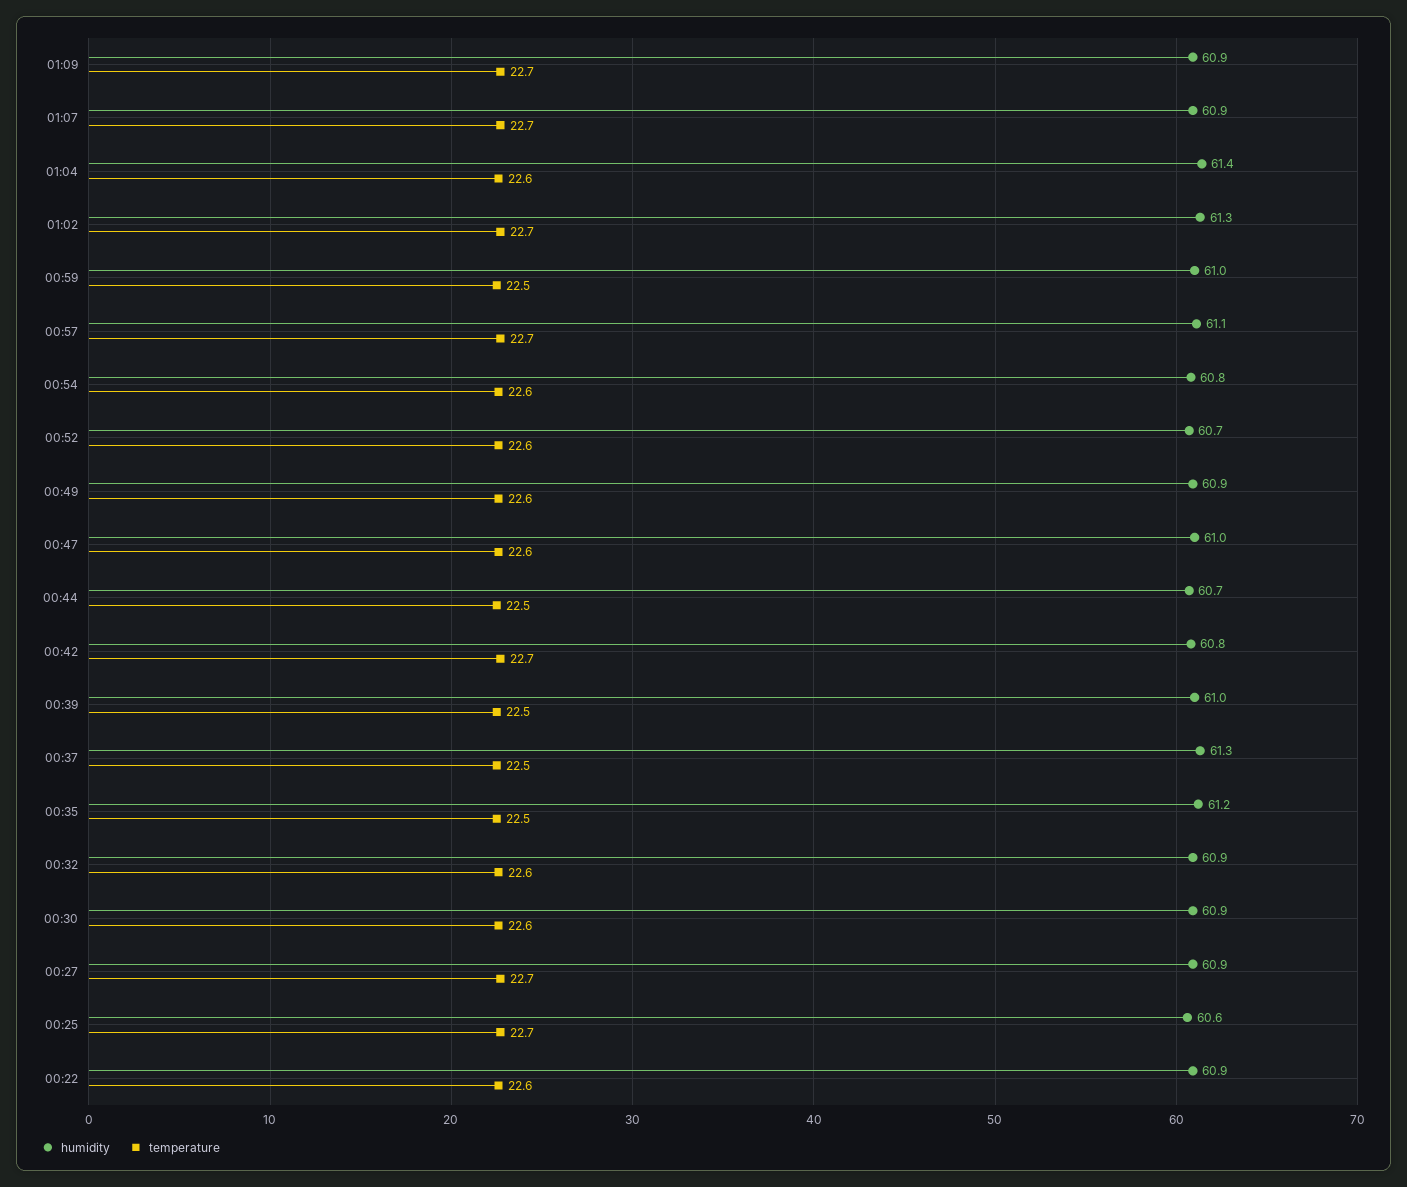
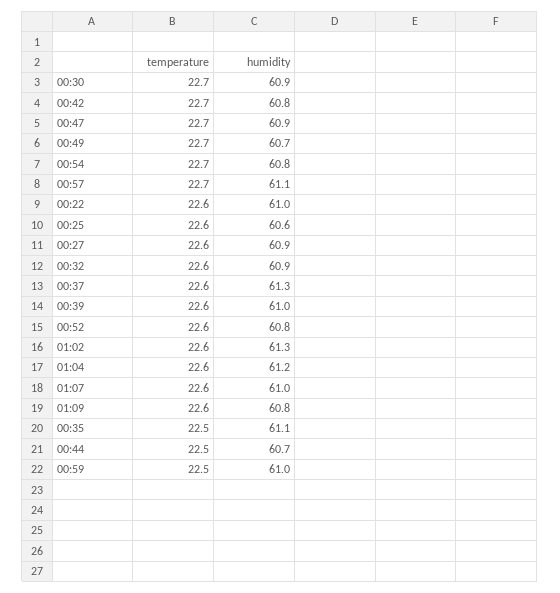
humidity, 01:09: 60.9 -> 60.8
temperature, 01:09: 22.7 -> 22.6
humidity, 01:07: 60.9 -> 61
temperature, 01:07: 22.7 -> 22.6
humidity, 01:04: 61.4 -> 61.2
temperature, 01:02: 22.7 -> 22.6
temperature, 00:54: 22.6 -> 22.7
humidity, 00:52: 60.7 -> 60.8
humidity, 00:49: 60.9 -> 60.7
temperature, 00:49: 22.6 -> 22.7
humidity, 00:47: 61 -> 60.9
temperature, 00:47: 22.6 -> 22.7
temperature, 00:39: 22.5 -> 22.6
temperature, 00:37: 22.5 -> 22.6
humidity, 00:35: 61.2 -> 61.1
temperature, 00:30: 22.6 -> 22.7
temperature, 00:27: 22.7 -> 22.6
temperature, 00:25: 22.7 -> 22.6
humidity, 00:22: 60.9 -> 61

